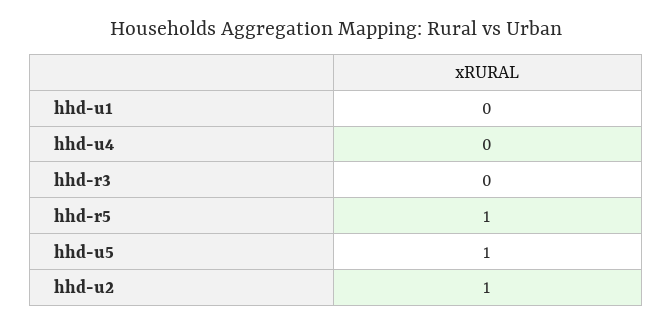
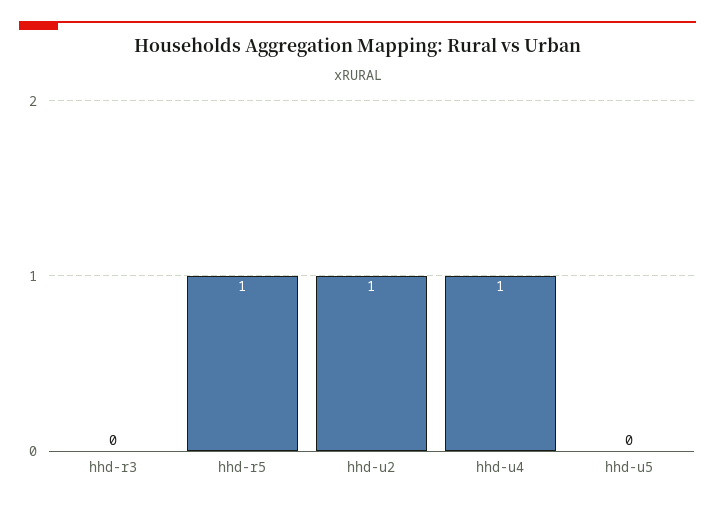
hhd-u1: 0 -> none
hhd-u4: 0 -> 1
hhd-u5: 1 -> 0

